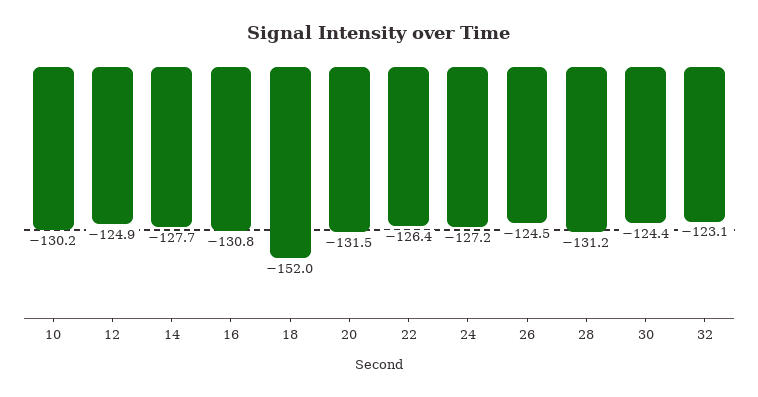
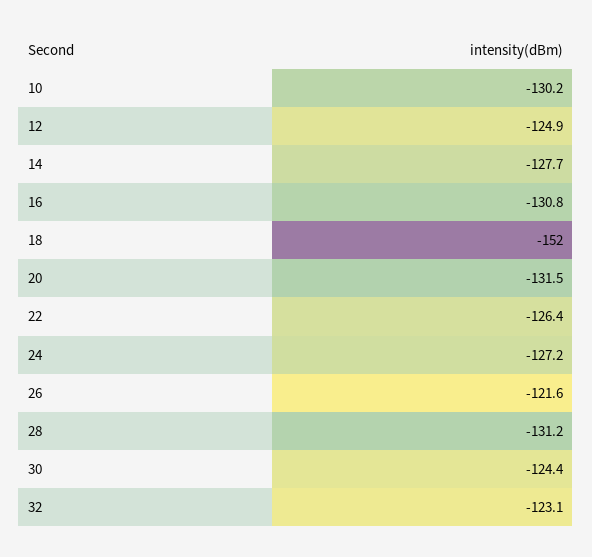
26: -124.5 -> -121.6

